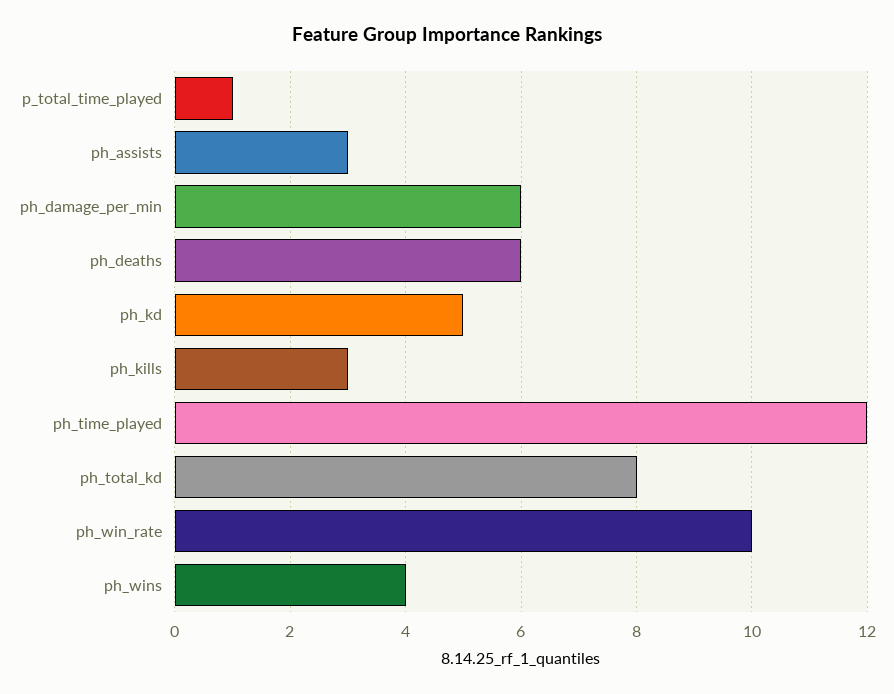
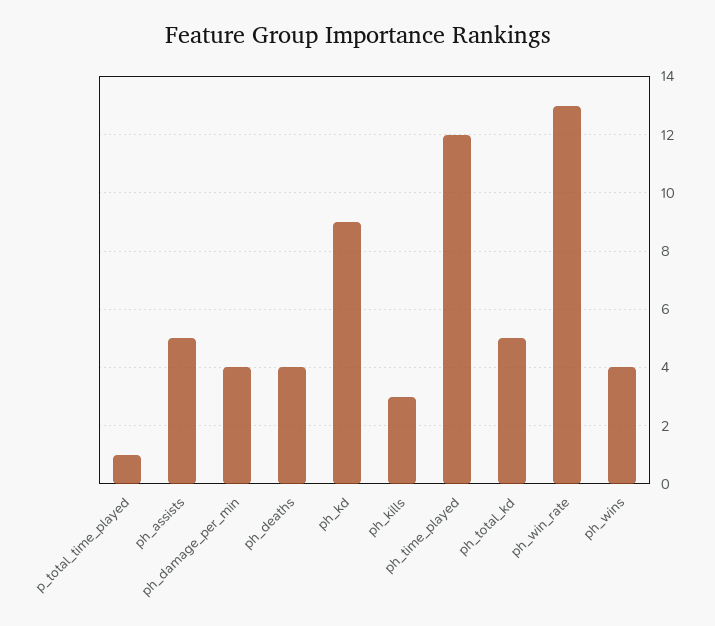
ph_assists: 3 -> 5
ph_damage_per_min: 6 -> 4
ph_deaths: 6 -> 4
ph_kd: 5 -> 9
ph_total_kd: 8 -> 5
ph_win_rate: 10 -> 13

